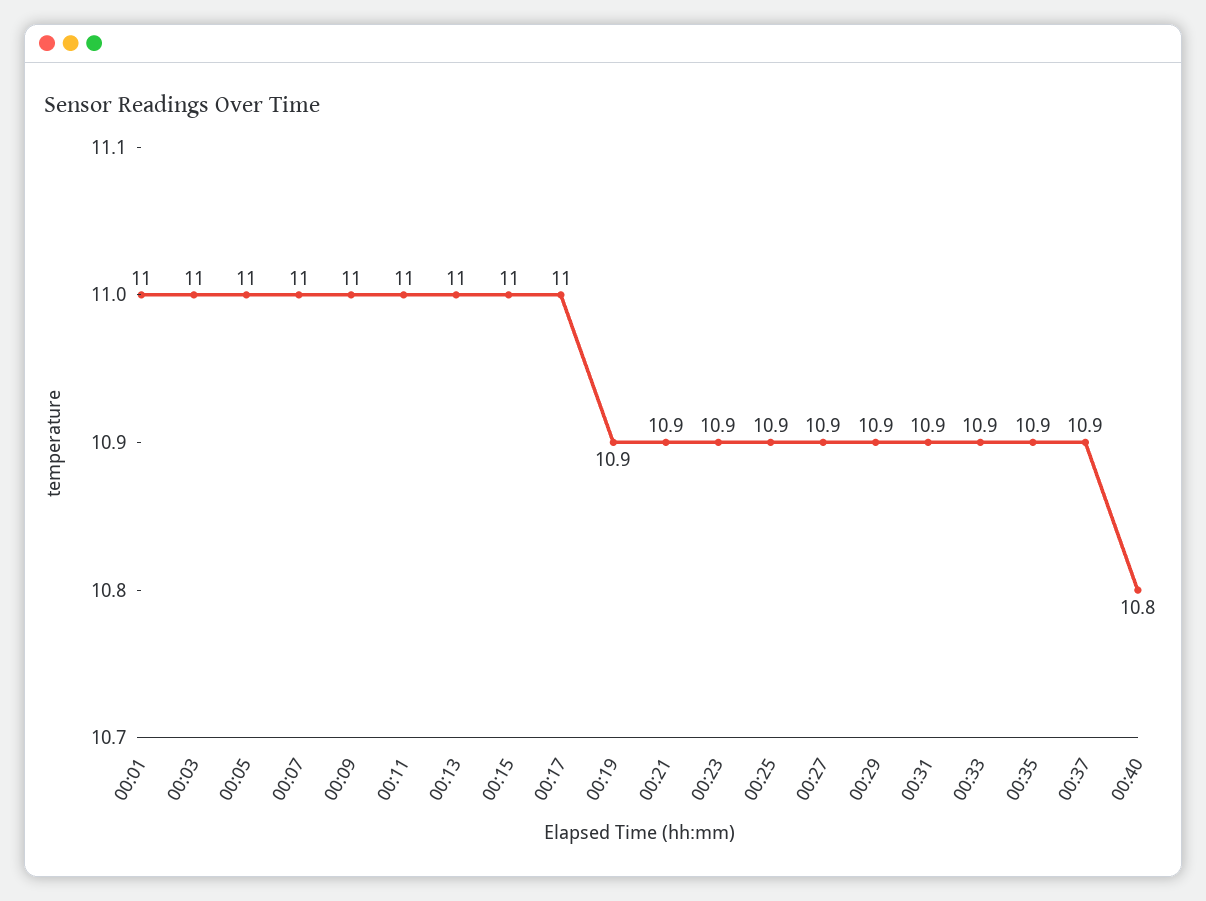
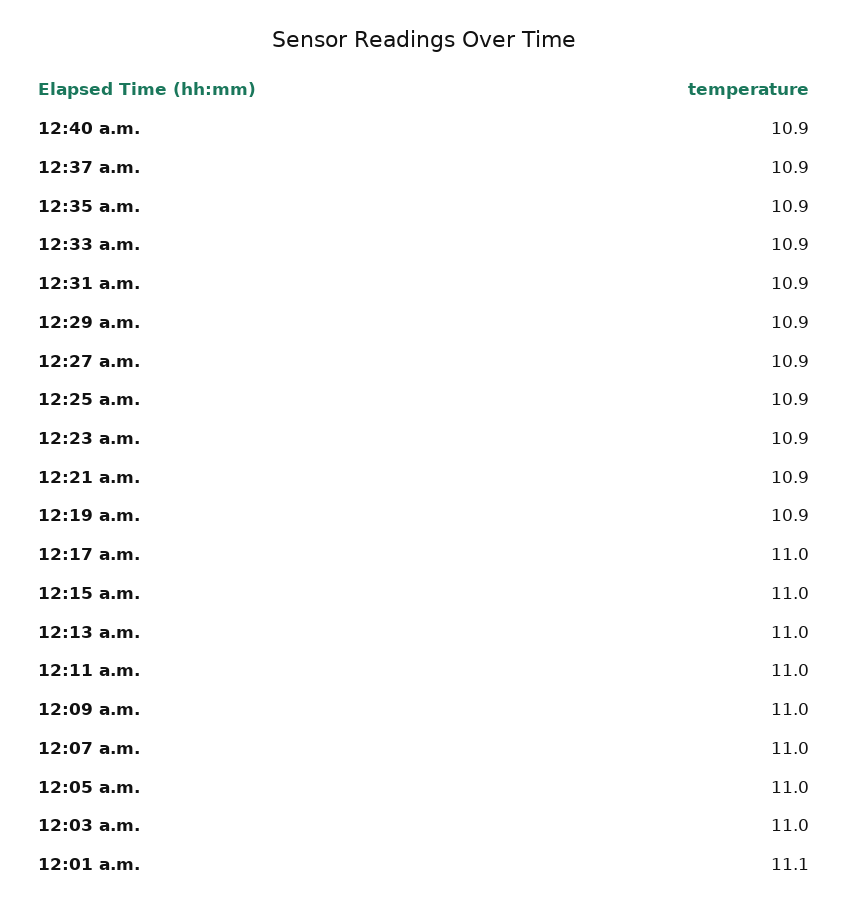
00:01: 11 -> 11.1
00:40: 10.8 -> 10.9

